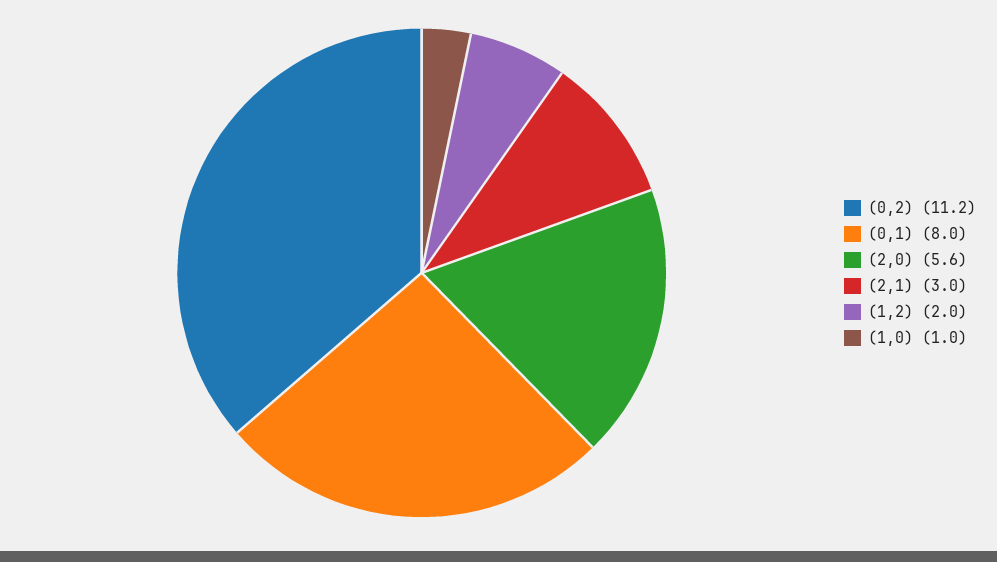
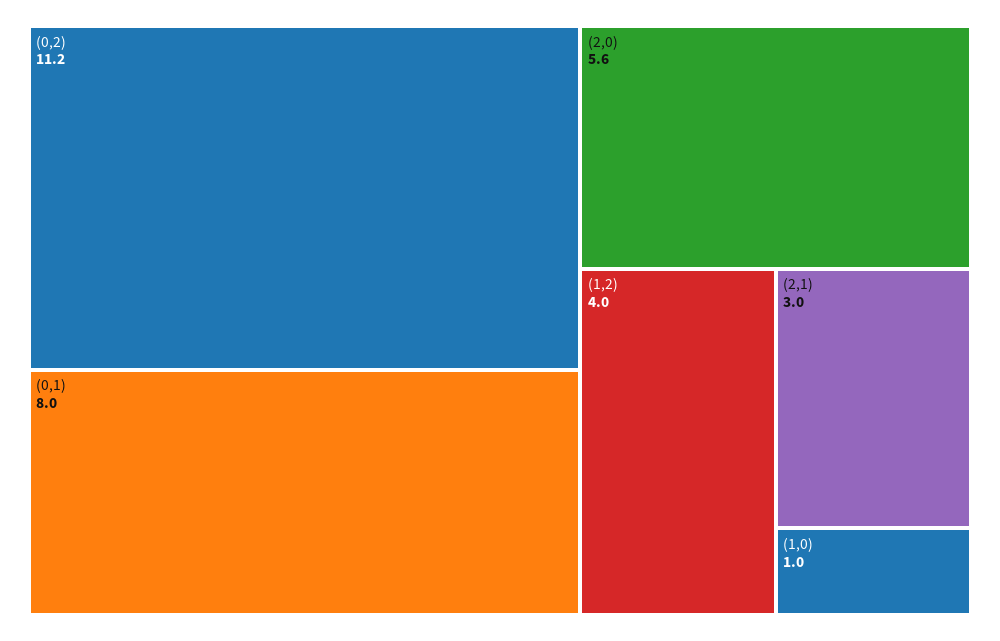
(1,2): 2 -> 4

